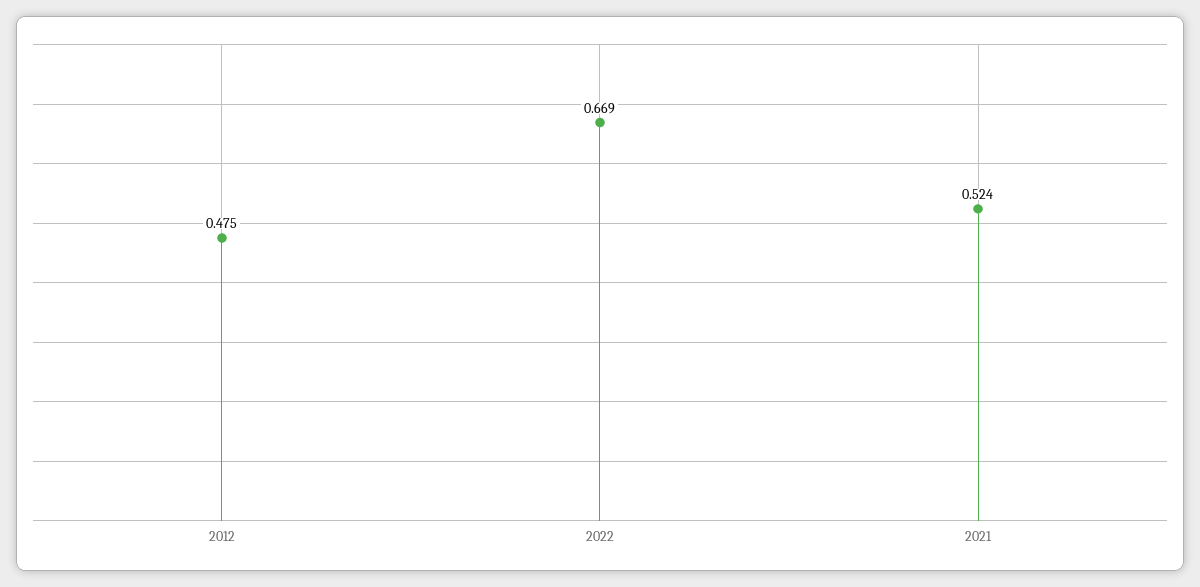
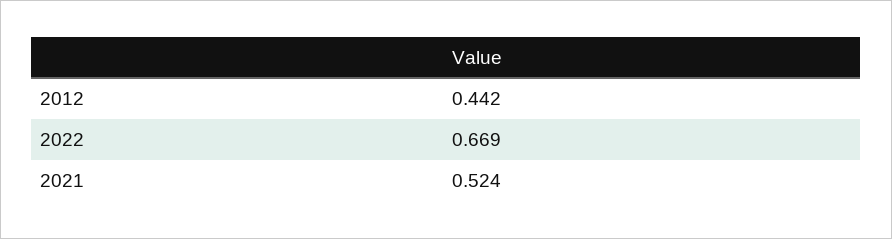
2012: 0.475 -> 0.442

